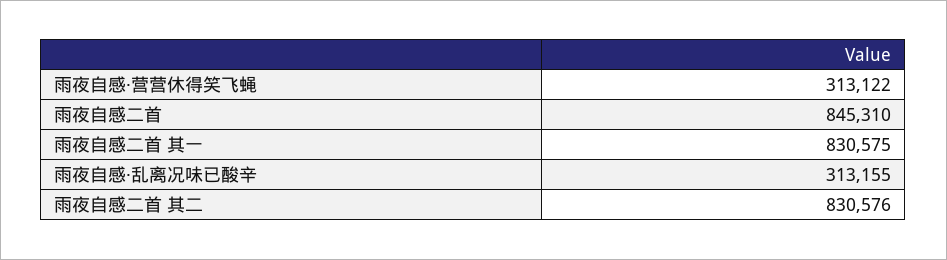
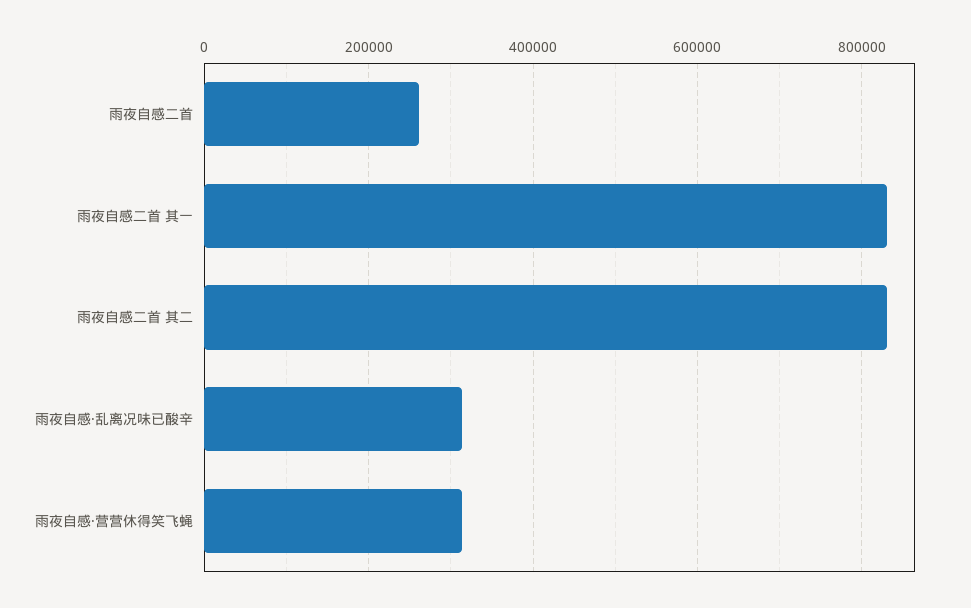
雨夜自感二首: 845310 -> 260000

